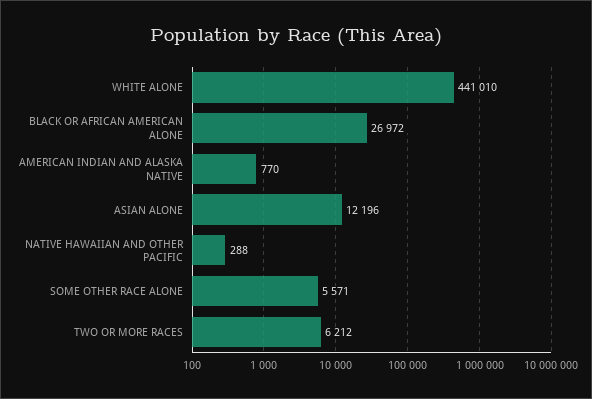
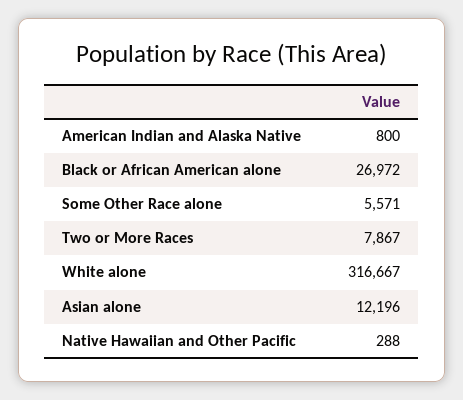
WHITE ALONE: 441010 -> 316667
AMERICAN INDIAN AND ALASKA NATIVE: 770 -> 800
TWO OR MORE RACES: 6212 -> 7867

